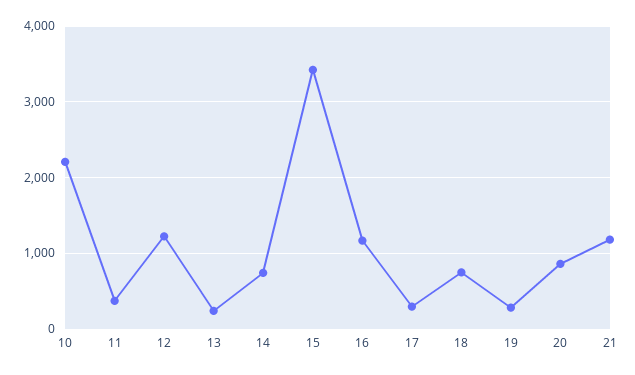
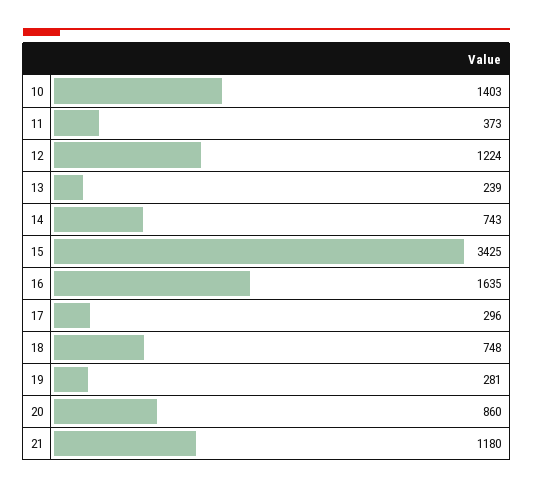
10: 2200 -> 1403
16: 1200 -> 1635

